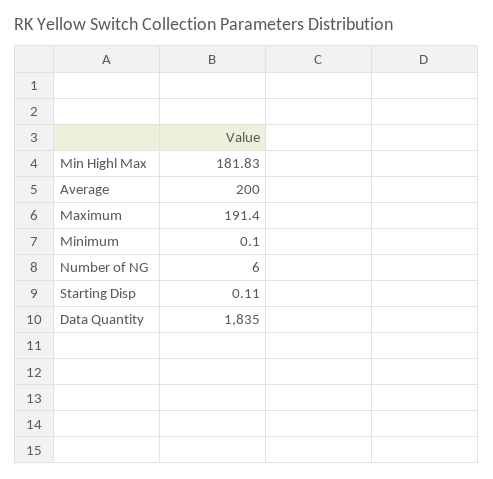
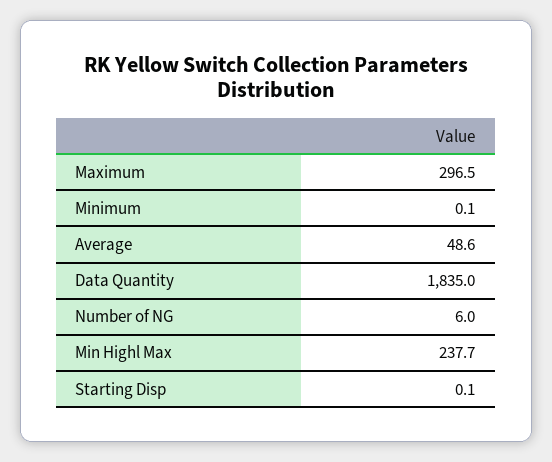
Min Highl Max: 181.83 -> 237.7
Average: 200 -> 48.6
Maximum: 191.4 -> 296.5

